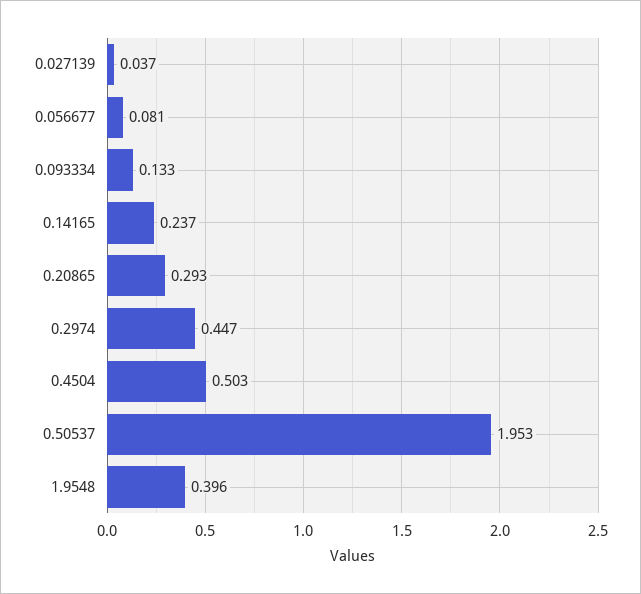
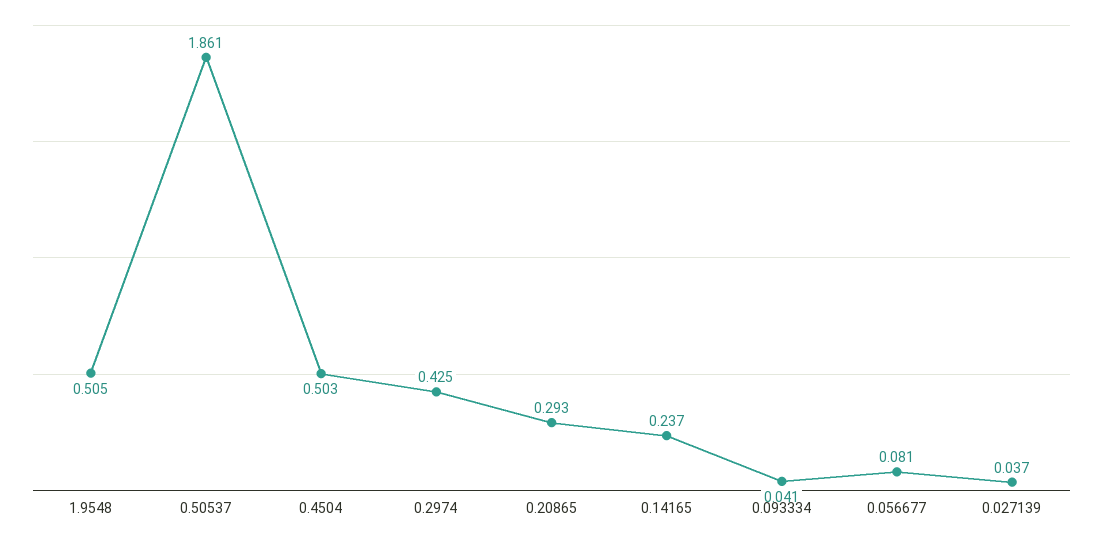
0.093334: 0.133 -> 0.041
0.2974: 0.447 -> 0.425
0.50537: 1.953 -> 1.861
1.9548: 0.396 -> 0.505

